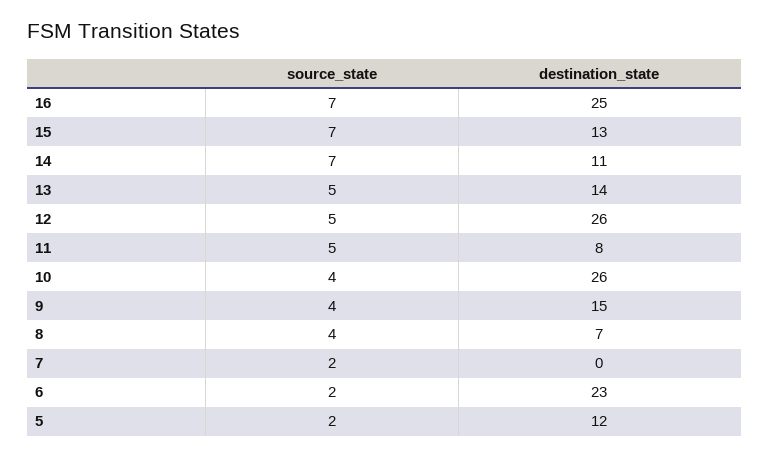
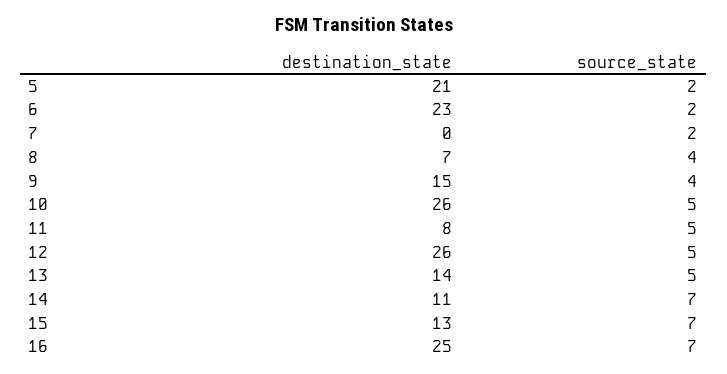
source_state, 10: 4 -> 5
destination_state, 5: 12 -> 21

